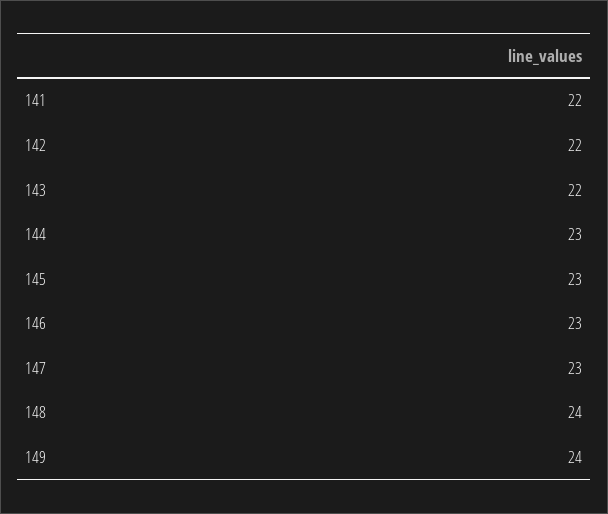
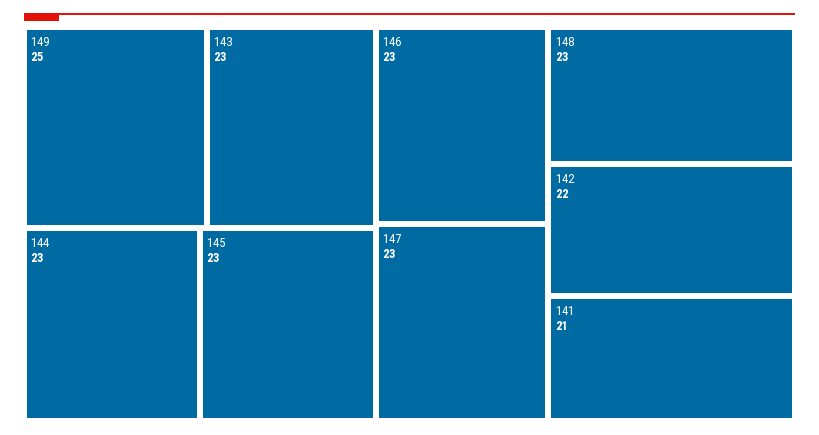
141: 22 -> 21
143: 22 -> 23
148: 24 -> 23
149: 24 -> 25

